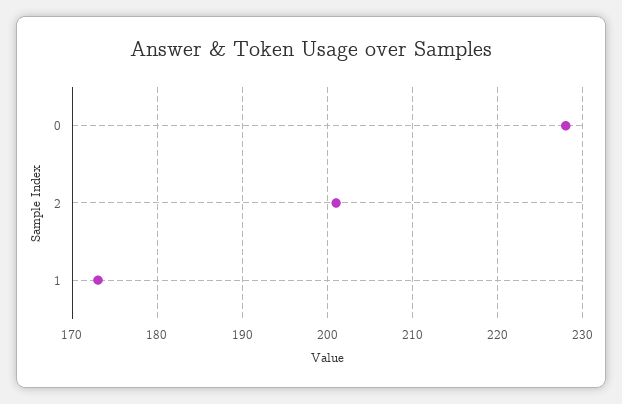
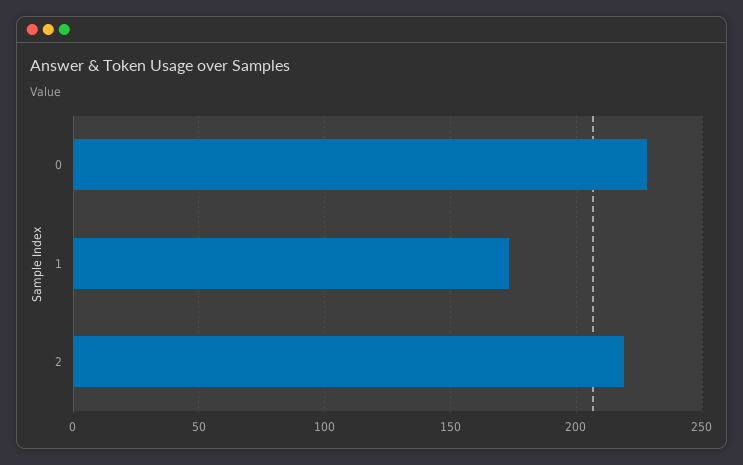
2: 201 -> 220

